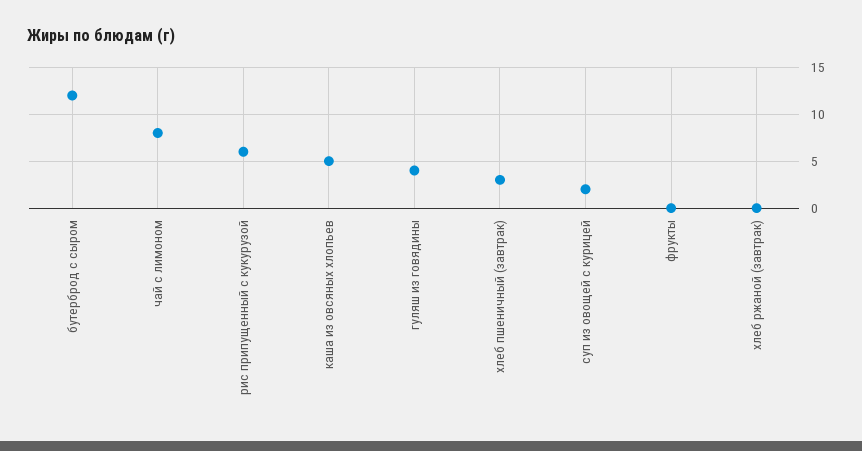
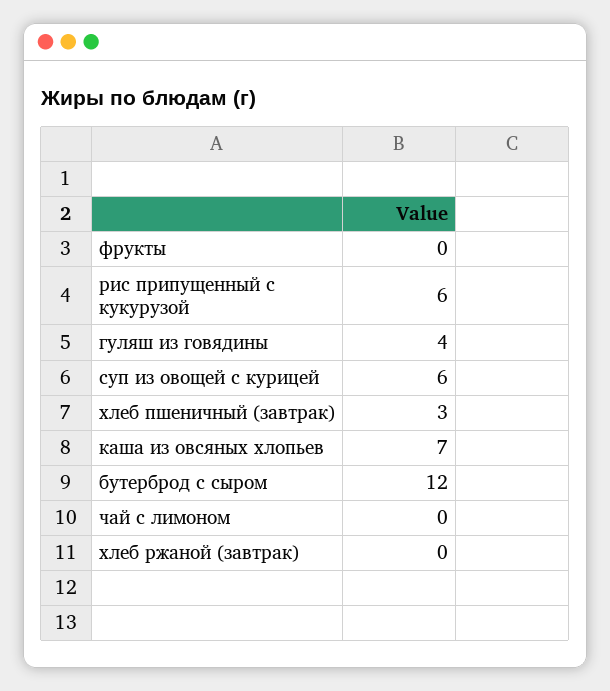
чай с лимоном: 8 -> 0
каша из овсяных хлопьев: 5 -> 7
суп из овощей с курицей: 2 -> 6

